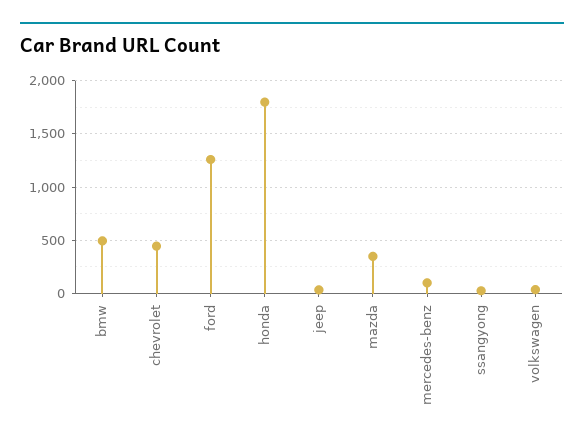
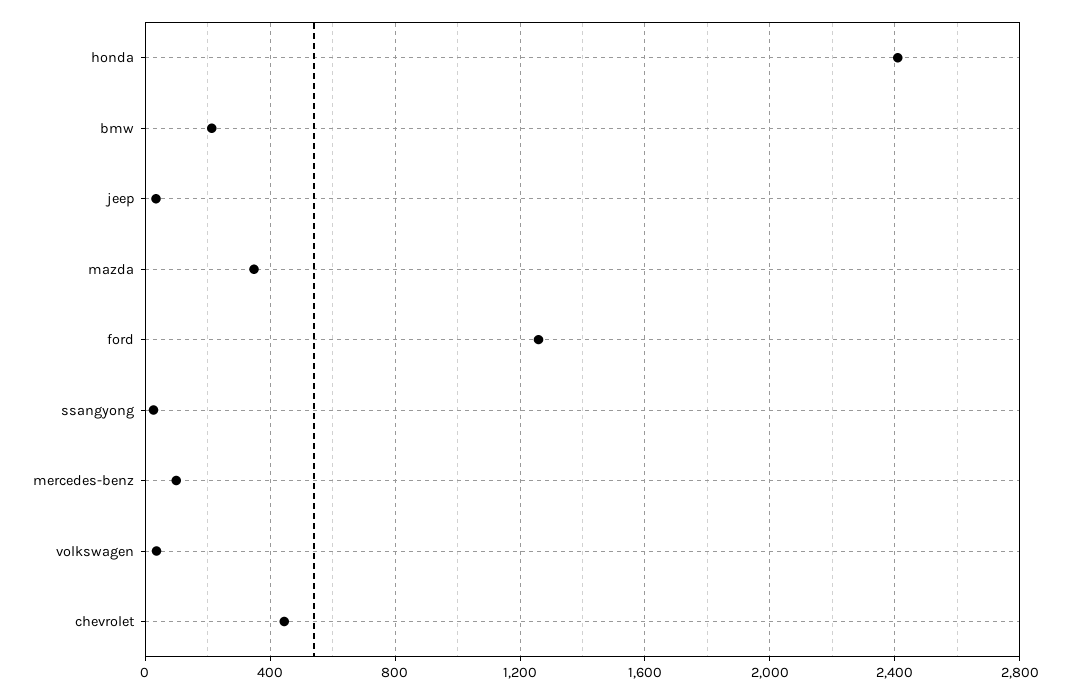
bmw: 500 -> 200
honda: 1800 -> 2400

